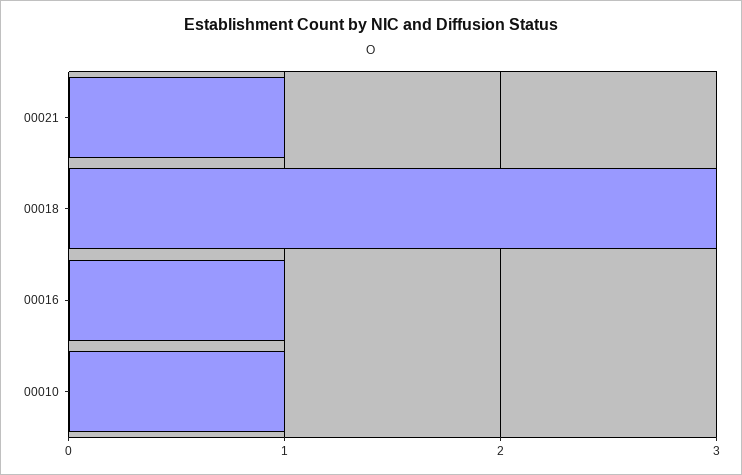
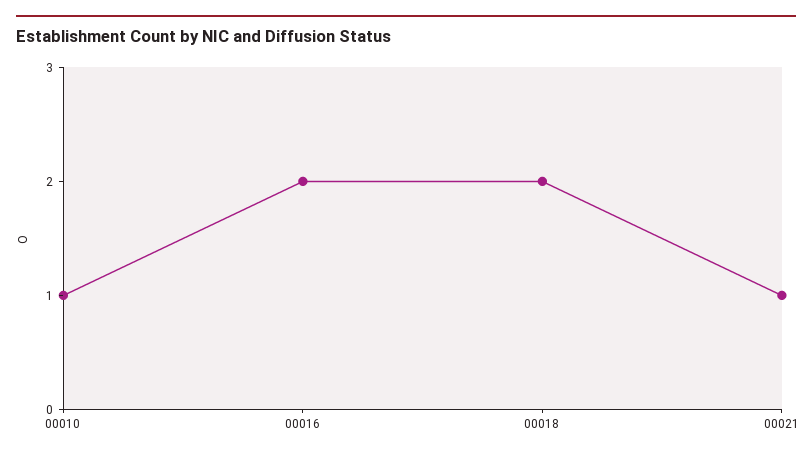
00018: 3 -> 2
00016: 1 -> 2

